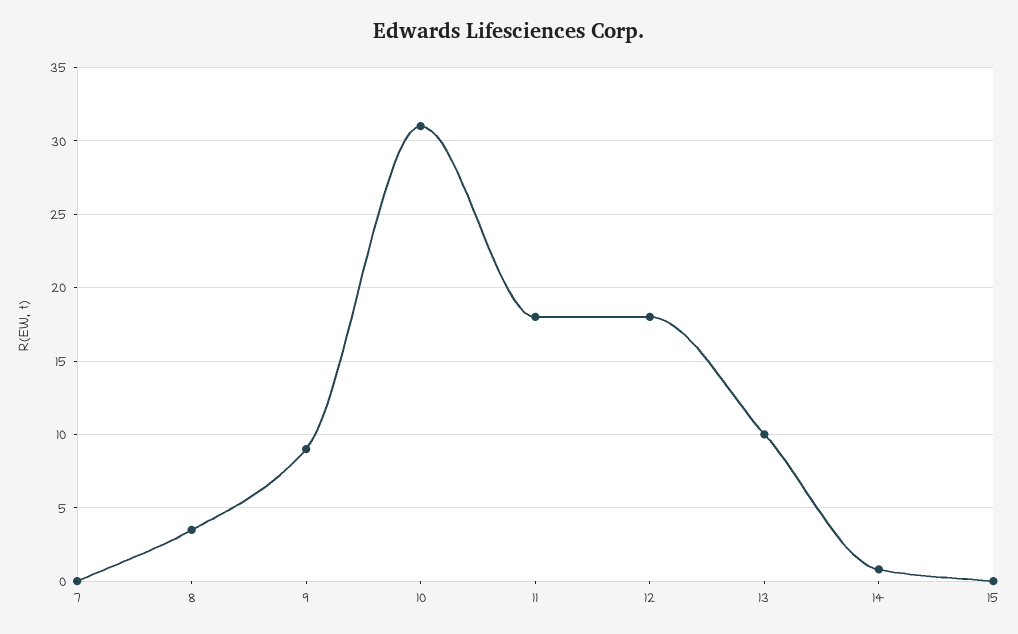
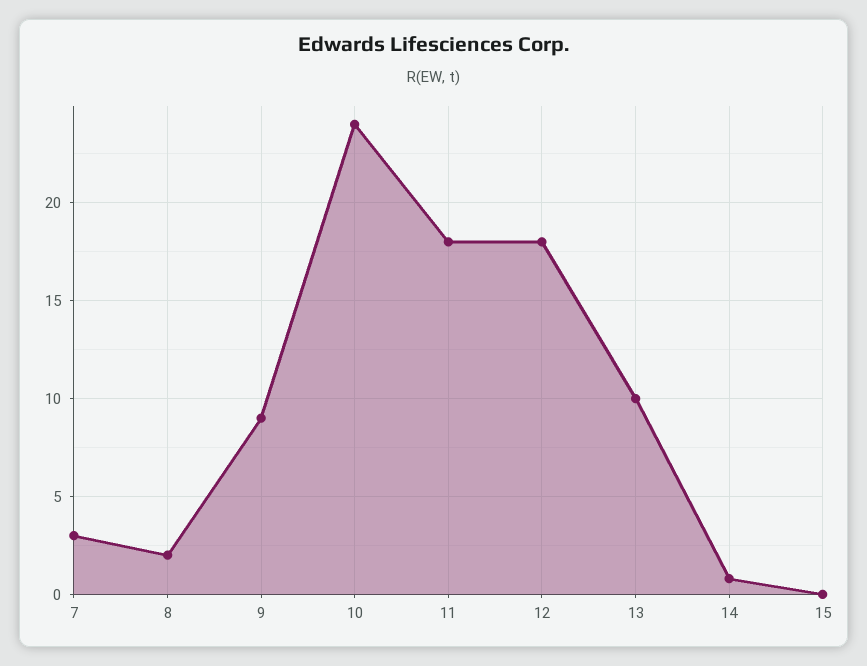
7: 0 -> 3
8: 3.5 -> 2
10: 31 -> 24

